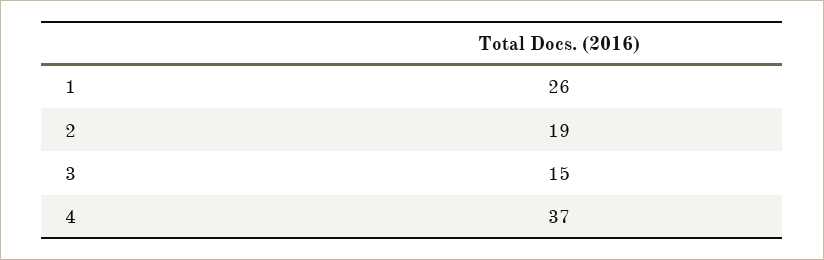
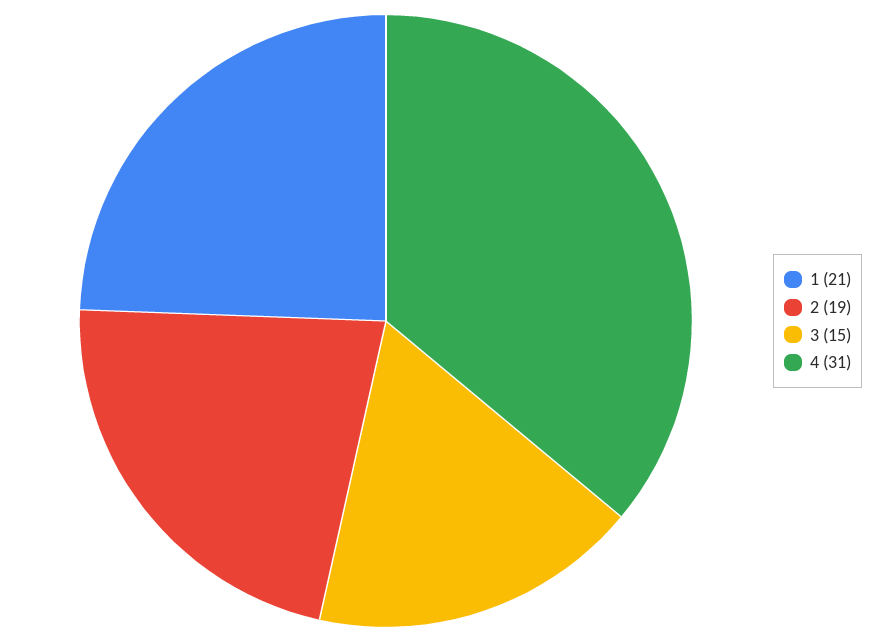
1: 26 -> 21
4: 37 -> 31

